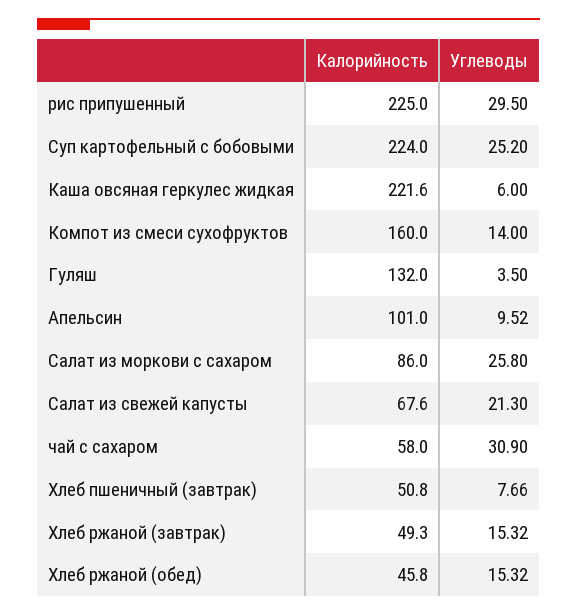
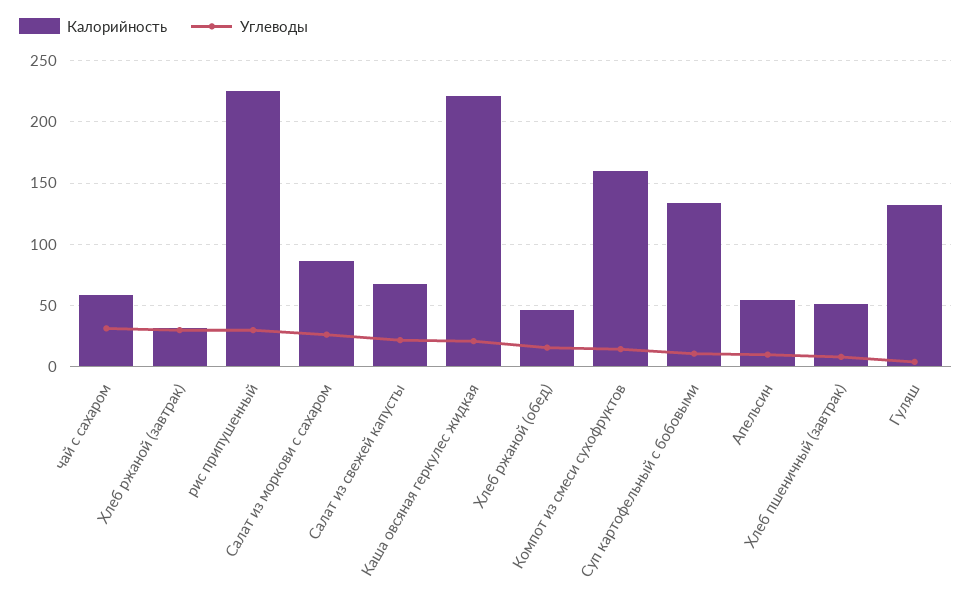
Калорийность, Суп картофельный с бобовыми: 224 -> 135
Углеводы, Суп картофельный с бобовыми: 25.2 -> 10
Углеводы, Каша овсяная геркулес жидкая: 6 -> 20
Калорийность, Апельсин: 101 -> 55
Калорийность, Хлеб ржаной (завтрак): 49.3 -> 30
Углеводы, Хлеб ржаной (завтрак): 15.32 -> 30

